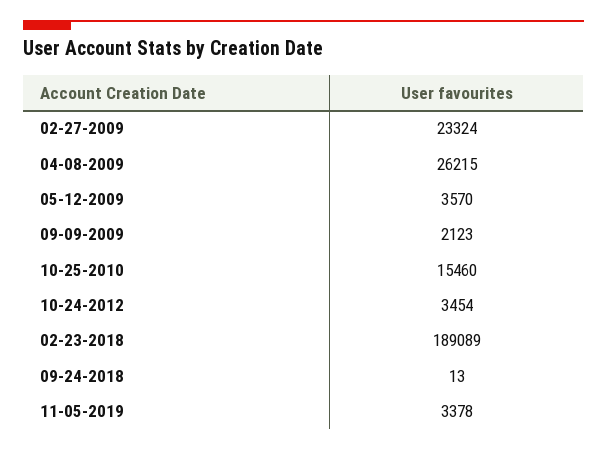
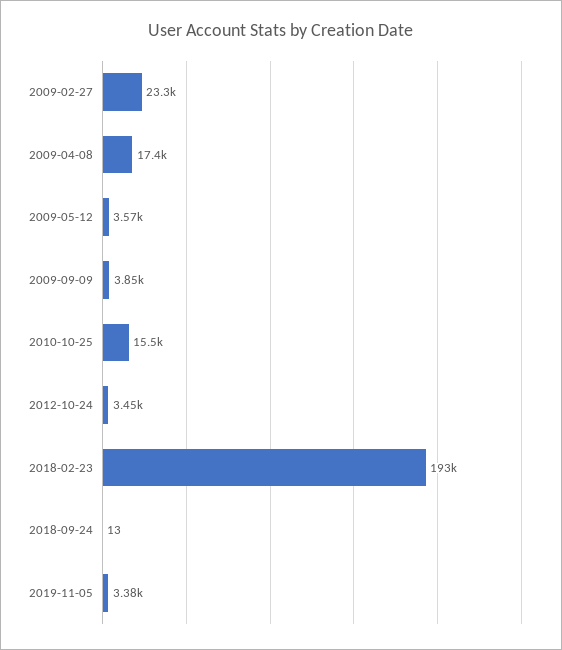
04-08-2009: 26215 -> 17400
09-09-2009: 2123 -> 3850
02-23-2018: 189089 -> 193000

